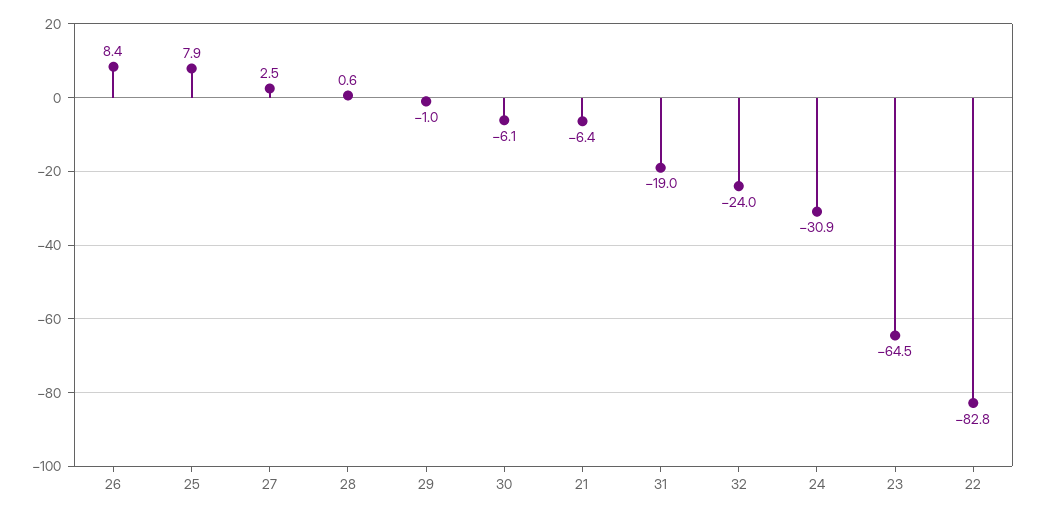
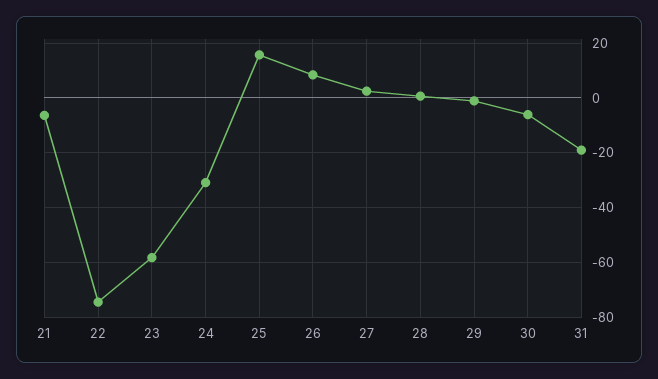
25: 7.9 -> 15
32: -24 -> none
23: -64.5 -> -57.5
22: -82.8 -> -75

